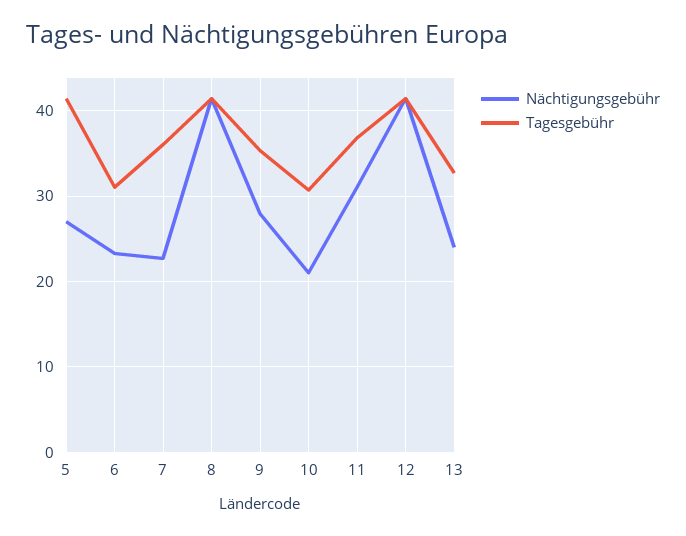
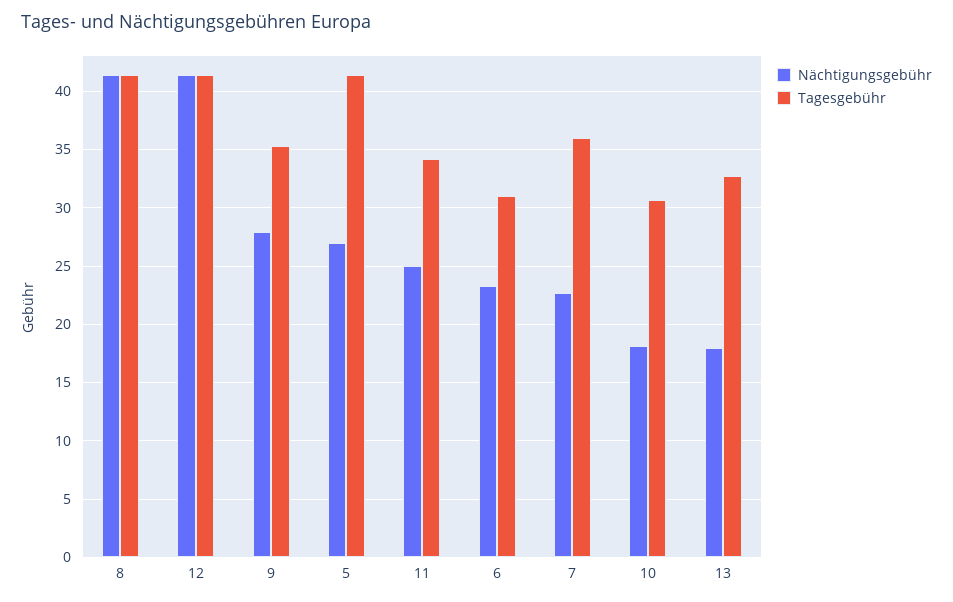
Nächtigungsgebühr, 10: 21 -> 18
Nächtigungsgebühr, 11: 31 -> 25
Tagesgebühr, 11: 37 -> 34
Nächtigungsgebühr, 13: 24 -> 18

